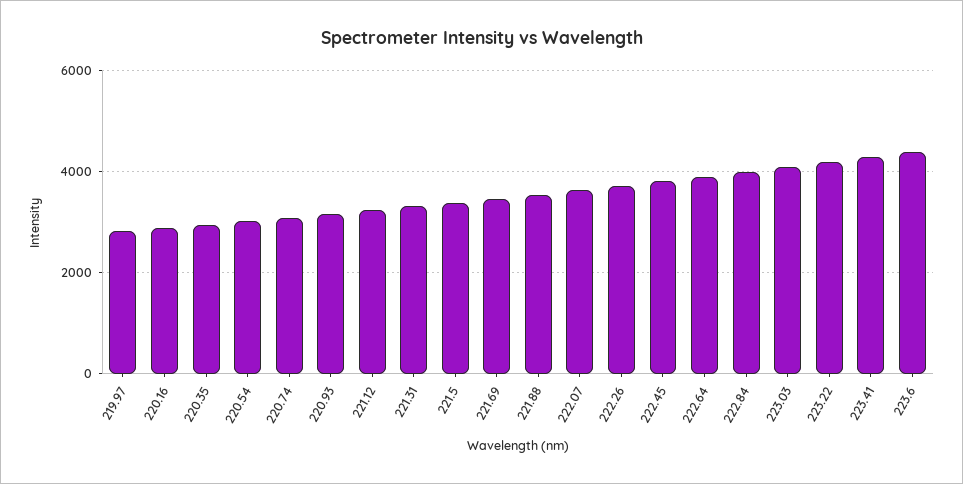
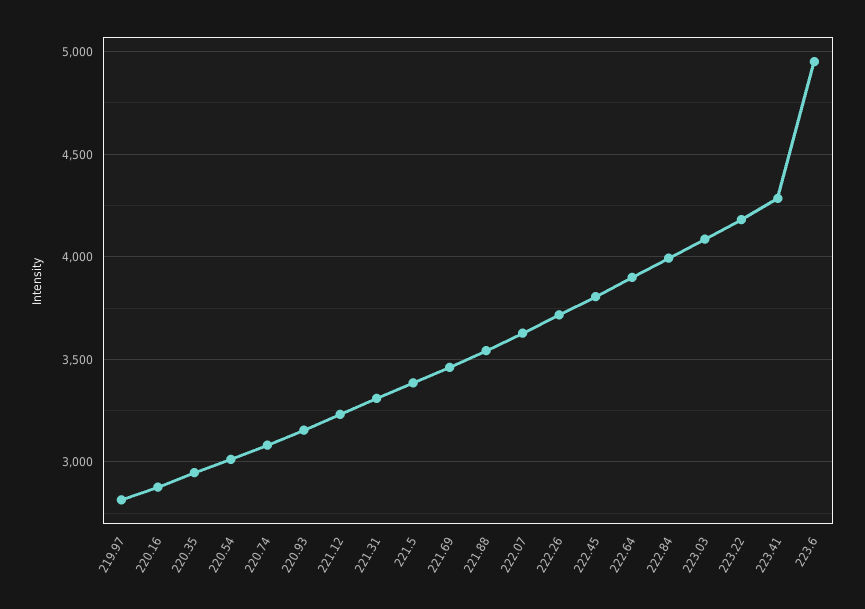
223.6: 4400 -> 4950

